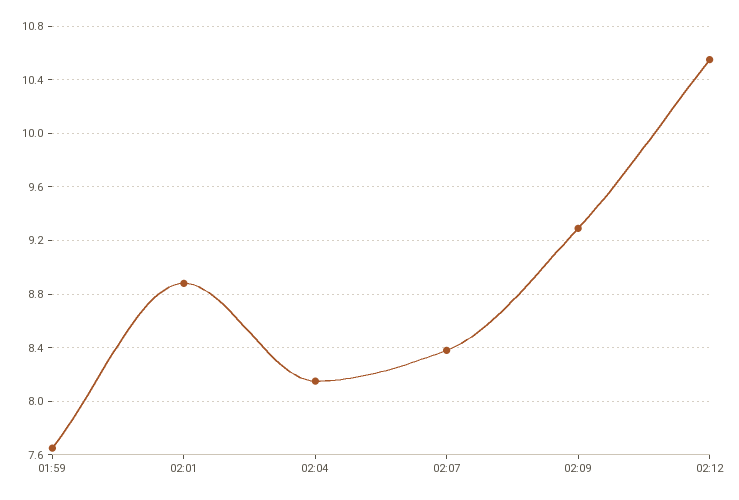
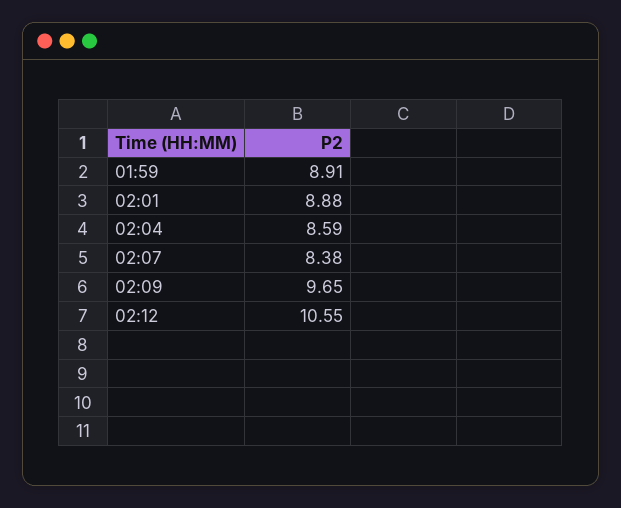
01:59: 7.65 -> 8.91
02:04: 8.15 -> 8.59
02:09: 9.3 -> 9.65

